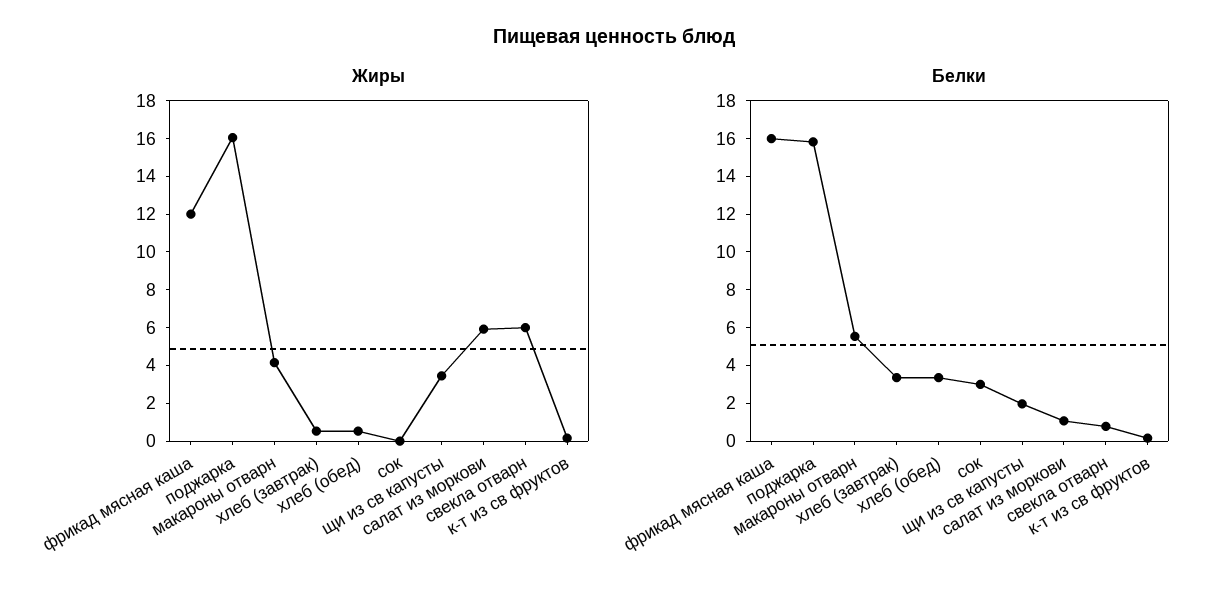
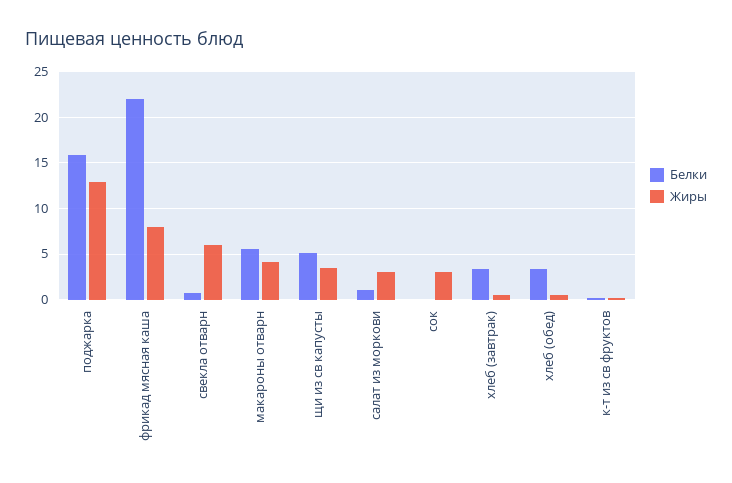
Жиры, фрикад мясная каша: 12 -> 8
Жиры, поджарка: 16 -> 13
Жиры, сок: 0 -> 3
Жиры, салат из моркови: 6 -> 3
Белки, фрикад мясная каша: 16 -> 22
Белки, сок: 3 -> 0
Белки, щи из св капусты: 2 -> 5

